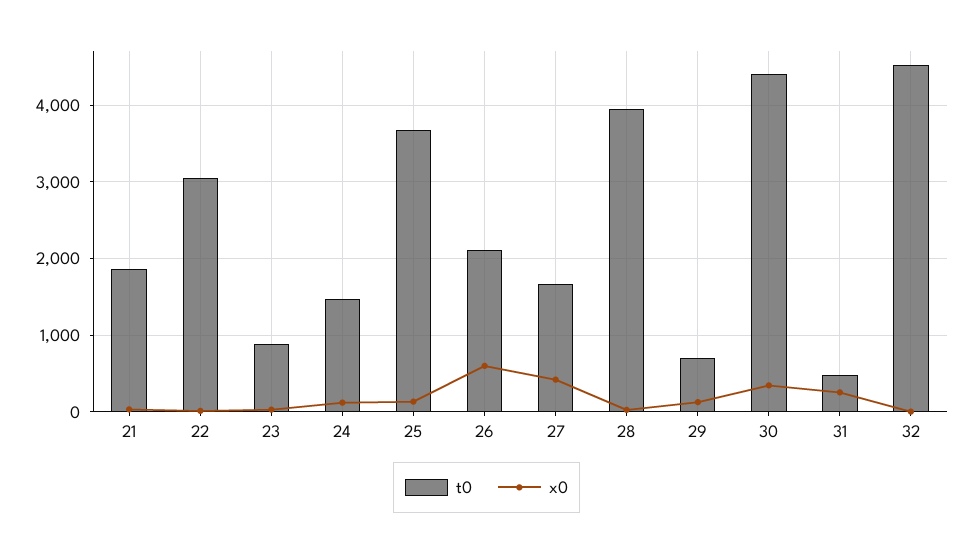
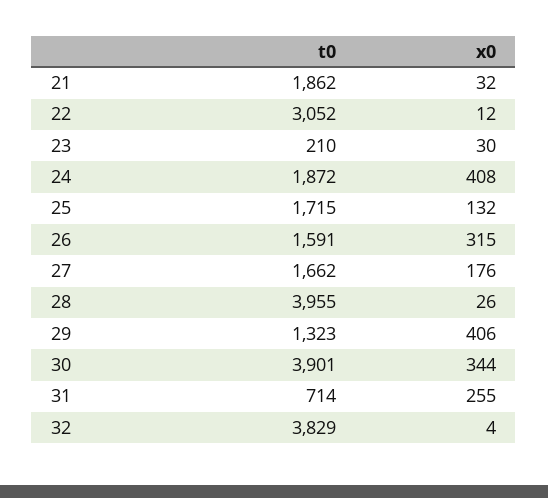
t0, 23: 900 -> 210
t0, 24: 1500 -> 1872
x0, 24: 100 -> 408
t0, 25: 3700 -> 1715
t0, 26: 2100 -> 1591
x0, 26: 600 -> 315
x0, 27: 400 -> 176
t0, 29: 700 -> 1323
x0, 29: 100 -> 406
t0, 30: 4400 -> 3901
t0, 31: 500 -> 714
t0, 32: 4500 -> 3829

